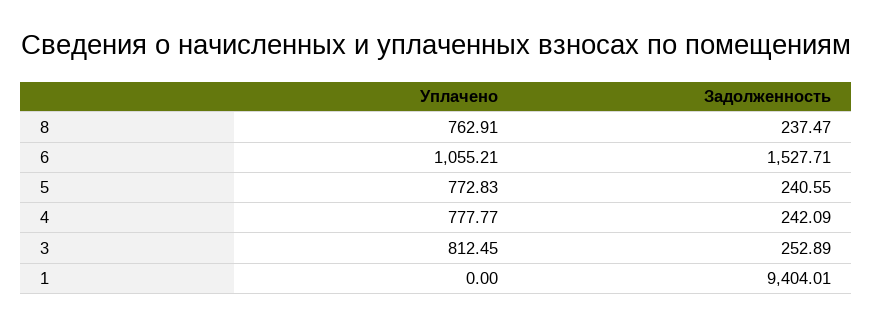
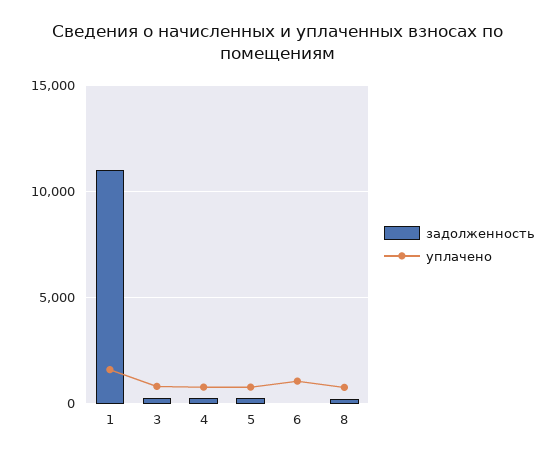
Задолженность, 6: 1527.71 -> 0
Уплачено, 1: 0 -> 1500
Задолженность, 1: 9404.01 -> 11000

